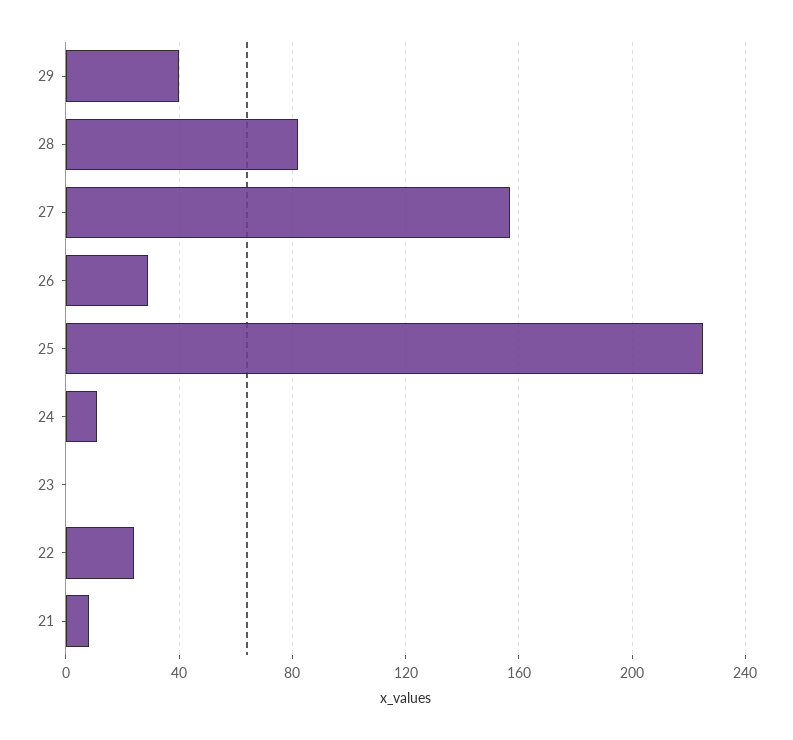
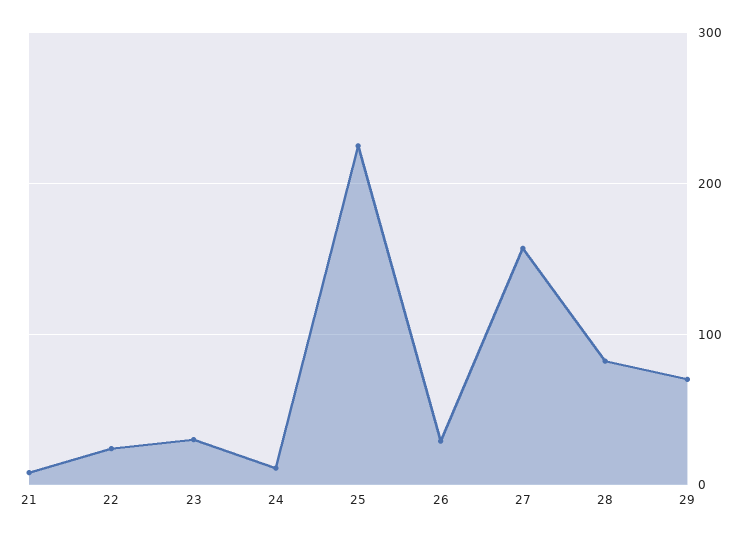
29: 40 -> 70
23: 0 -> 30

